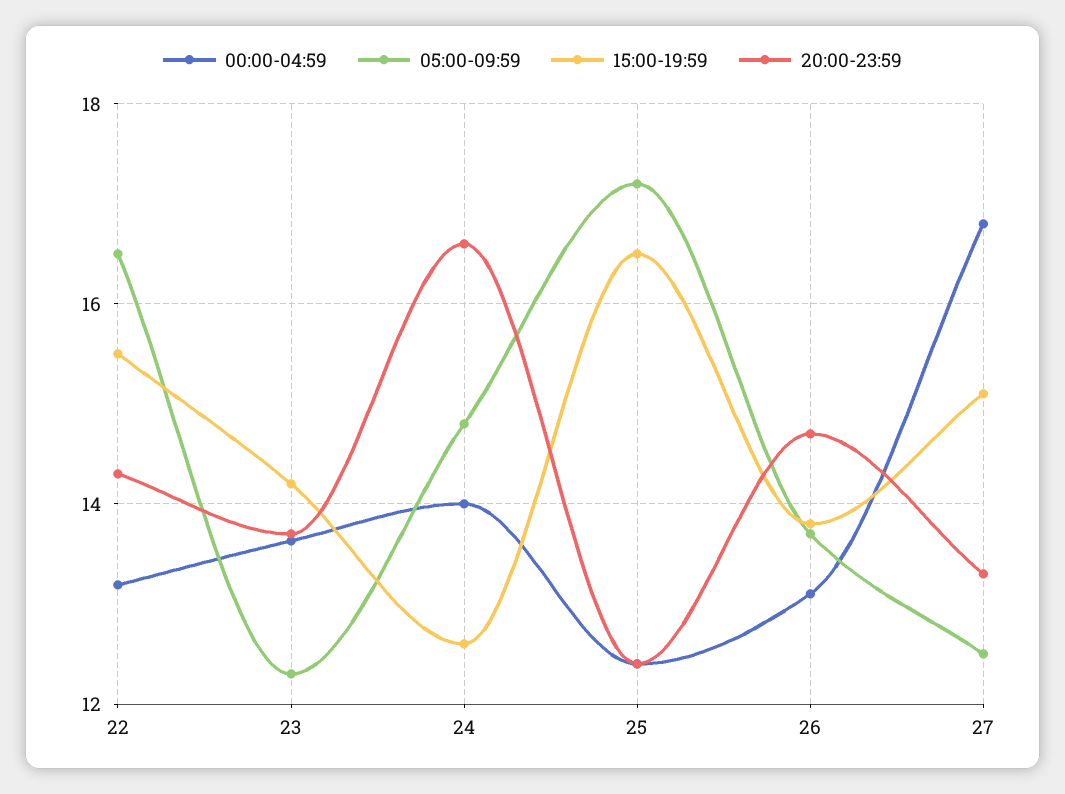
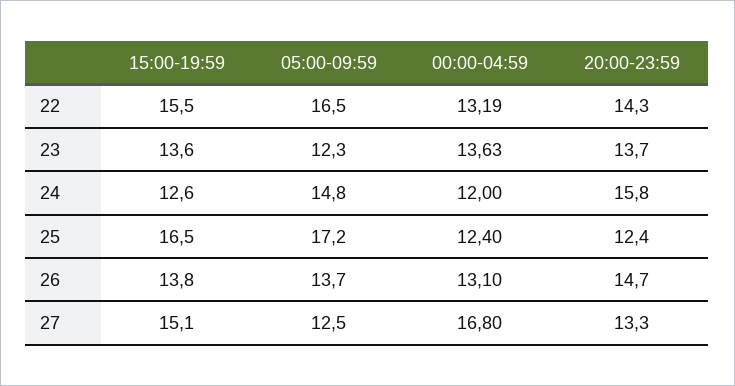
15:00-19:59, 23: 14.2 -> 13.6
00:00-04:59, 24: 14 -> 12
20:00-23:59, 24: 16.6 -> 15.8

